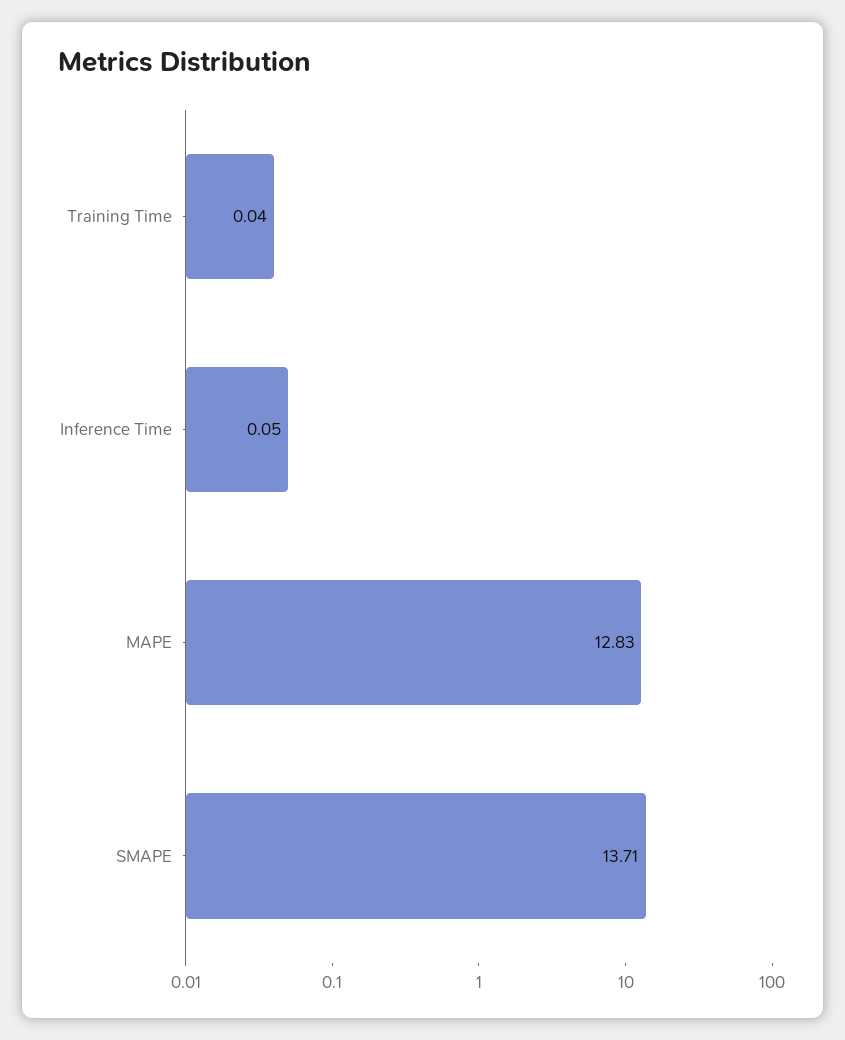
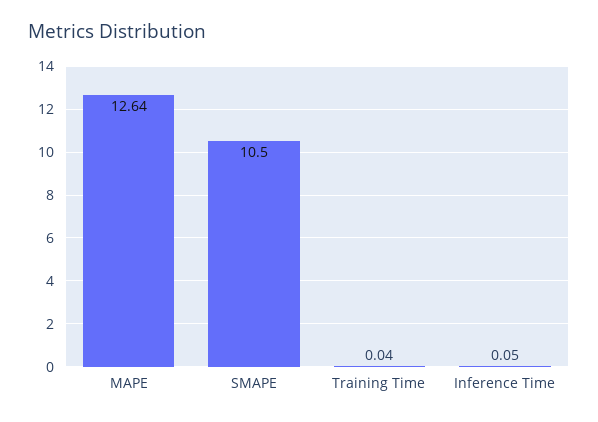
MAPE: 12.83 -> 12.64
SMAPE: 13.71 -> 10.5

